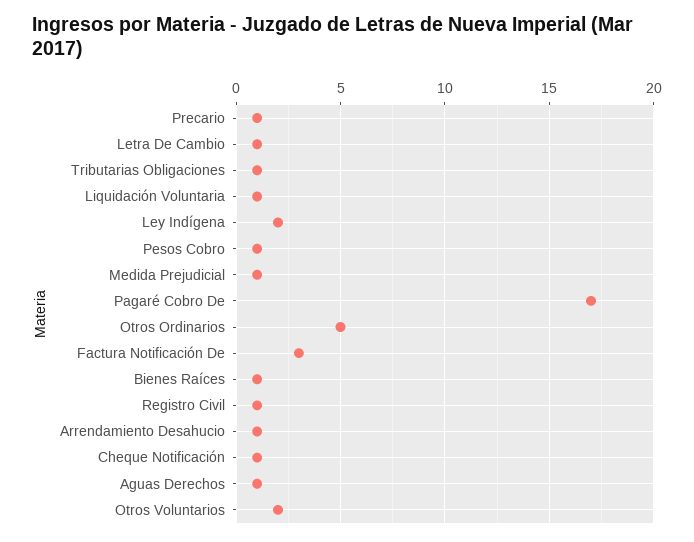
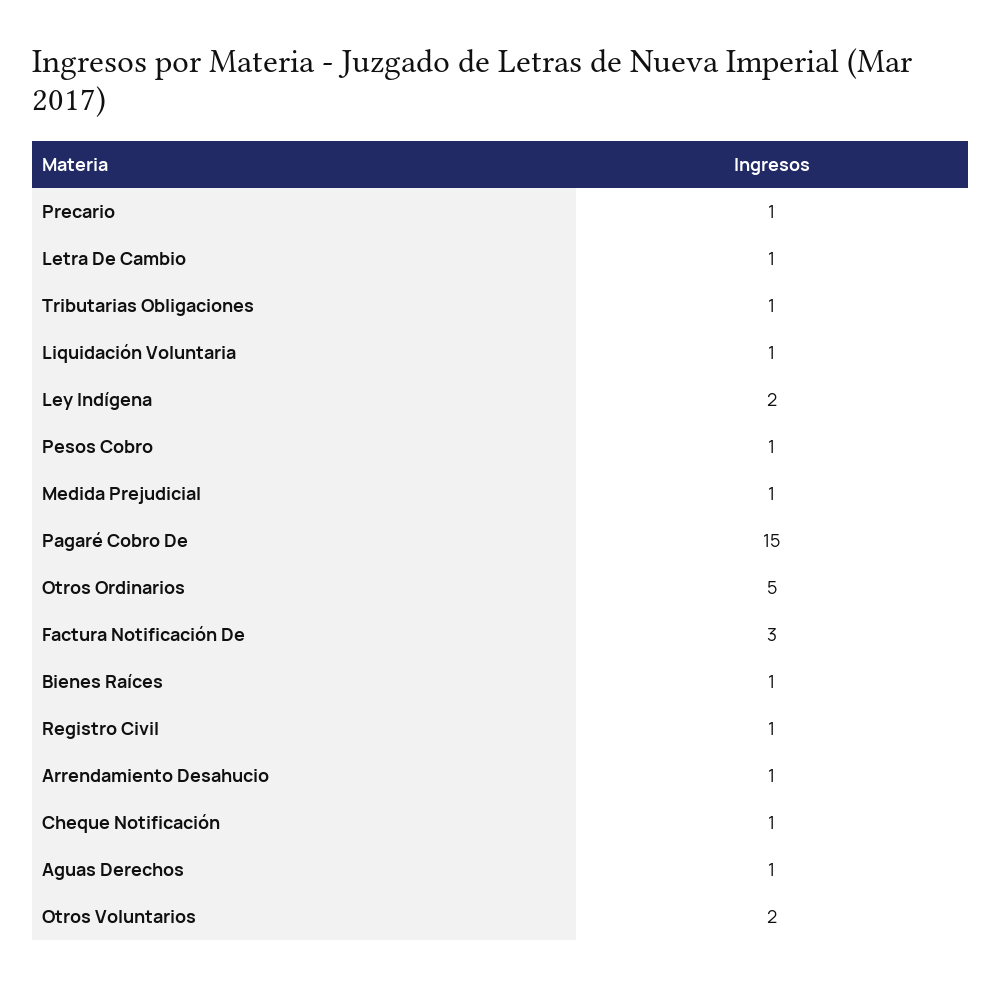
Pagaré Cobro De: 17 -> 15

